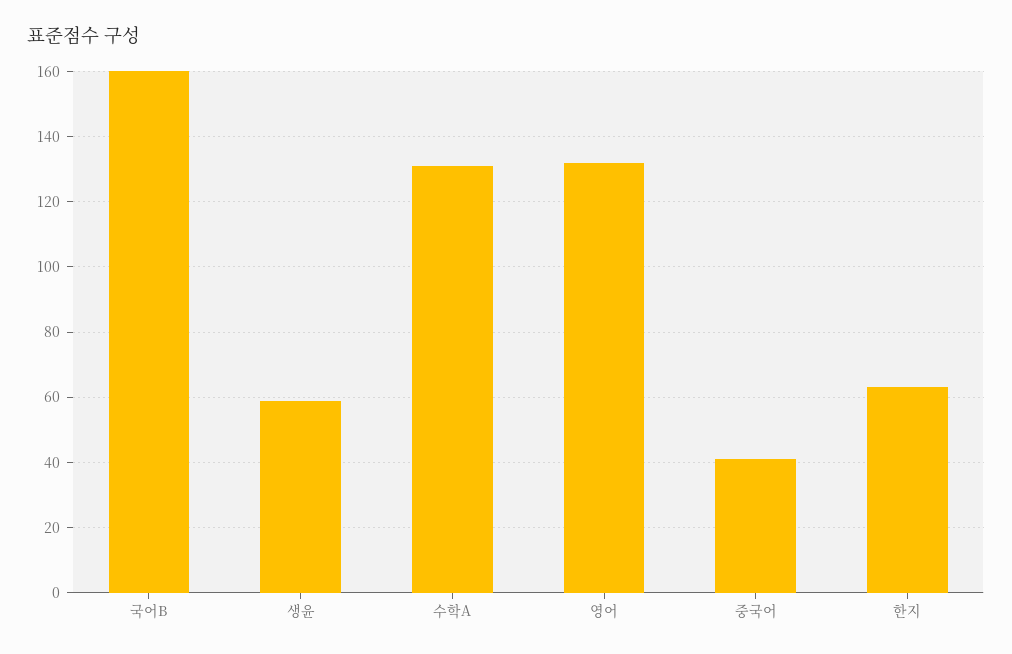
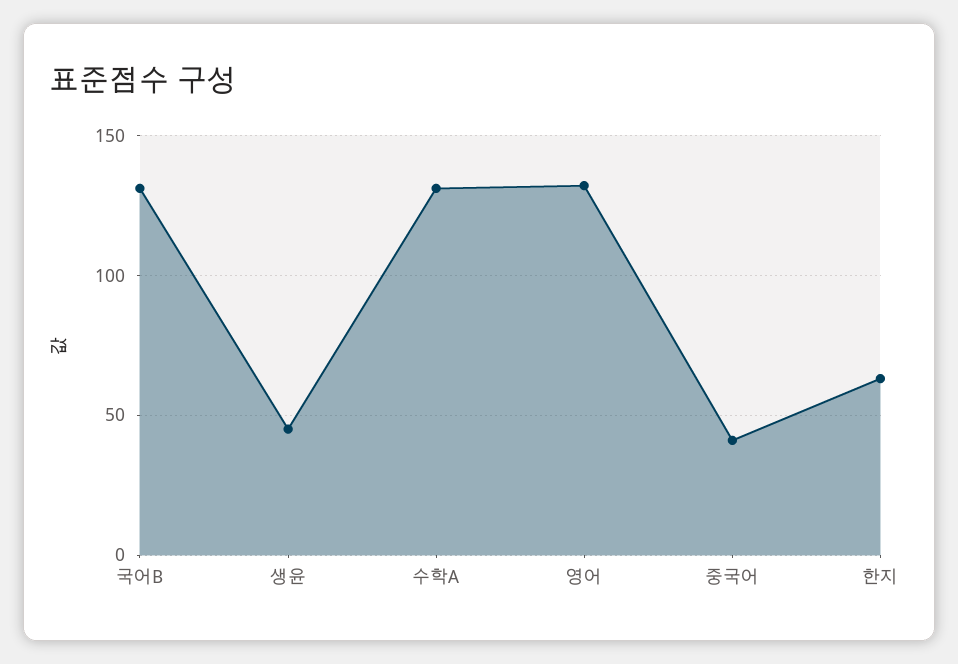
국어B: 160 -> 130
생윤: 60 -> 45

